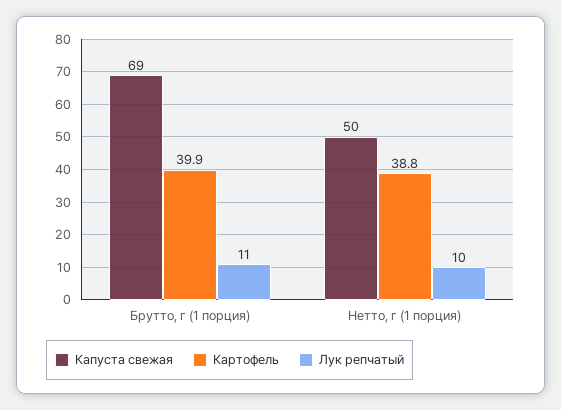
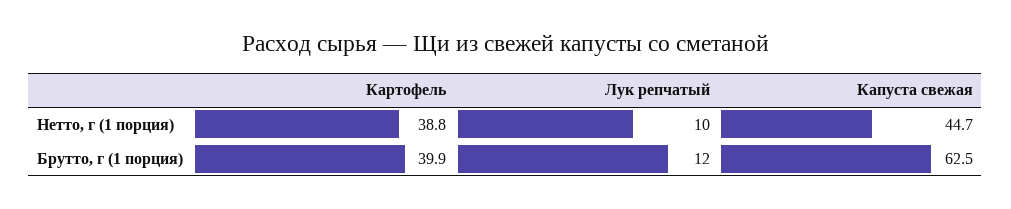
Капуста свежая, Брутто, г (1 порция): 69 -> 62.5
Лук репчатый, Брутто, г (1 порция): 11 -> 12
Капуста свежая, Нетто, г (1 порция): 50 -> 44.7

